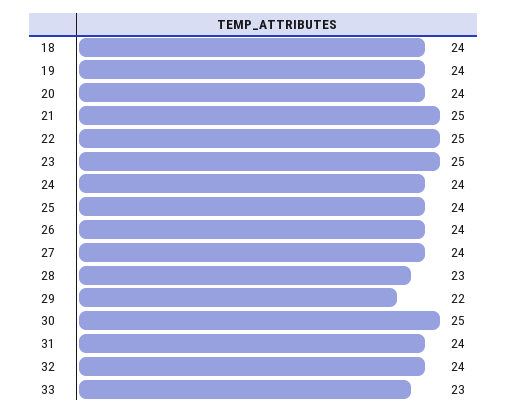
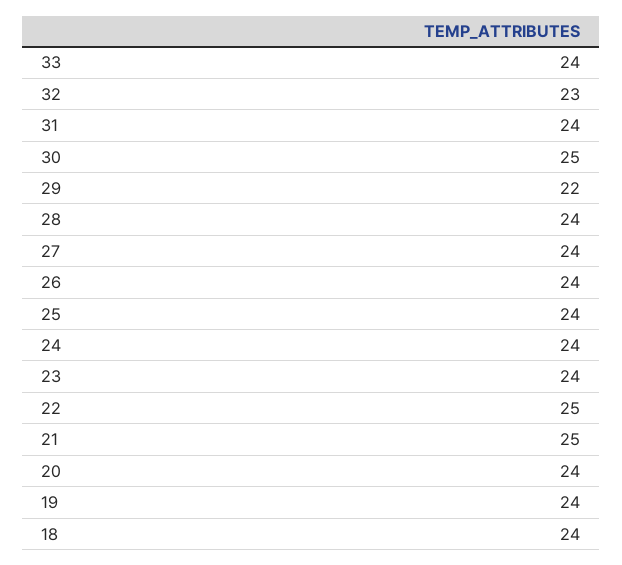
23: 25 -> 24
28: 23 -> 24
32: 24 -> 23
33: 23 -> 24

